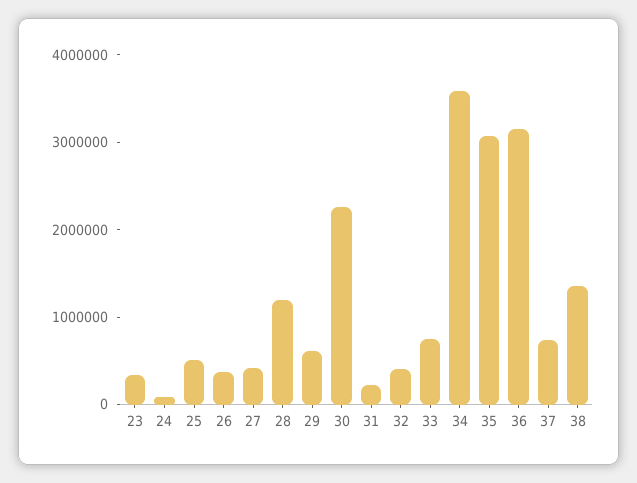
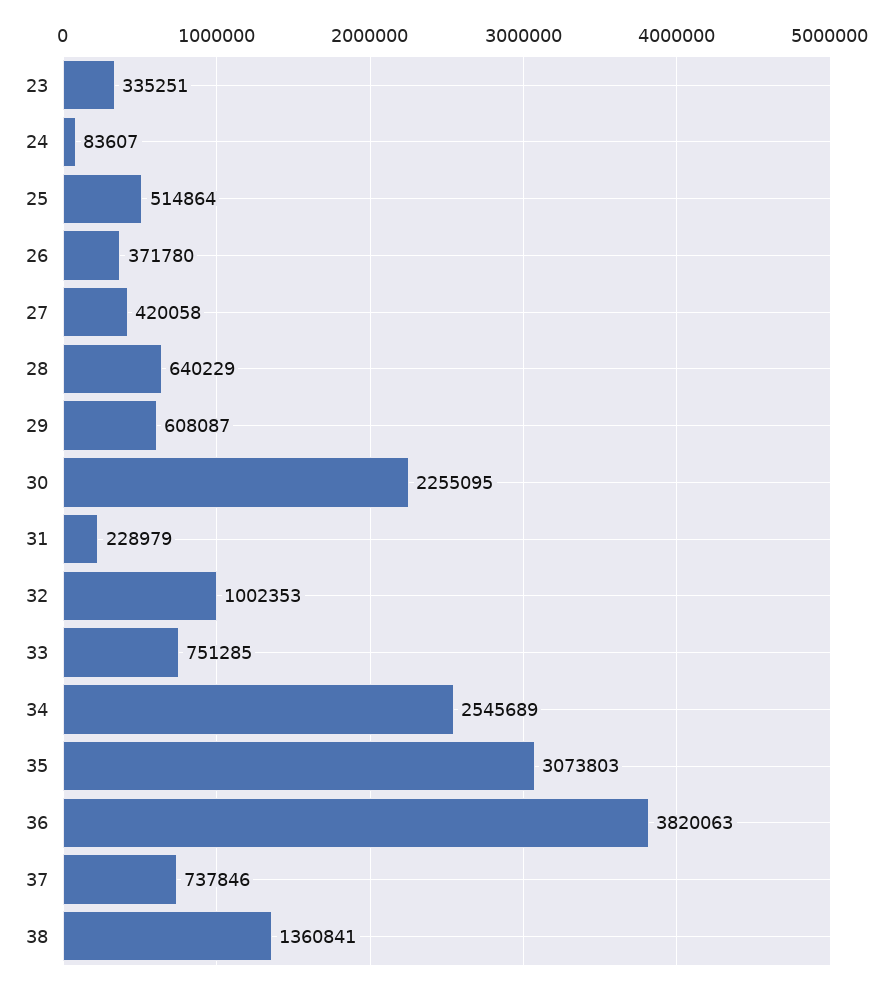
28: 1200000 -> 640229
32: 400000 -> 1002353
34: 3600000 -> 2545689
36: 3200000 -> 3820063

